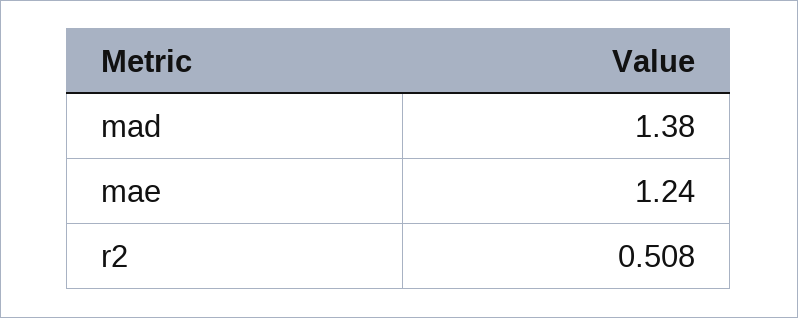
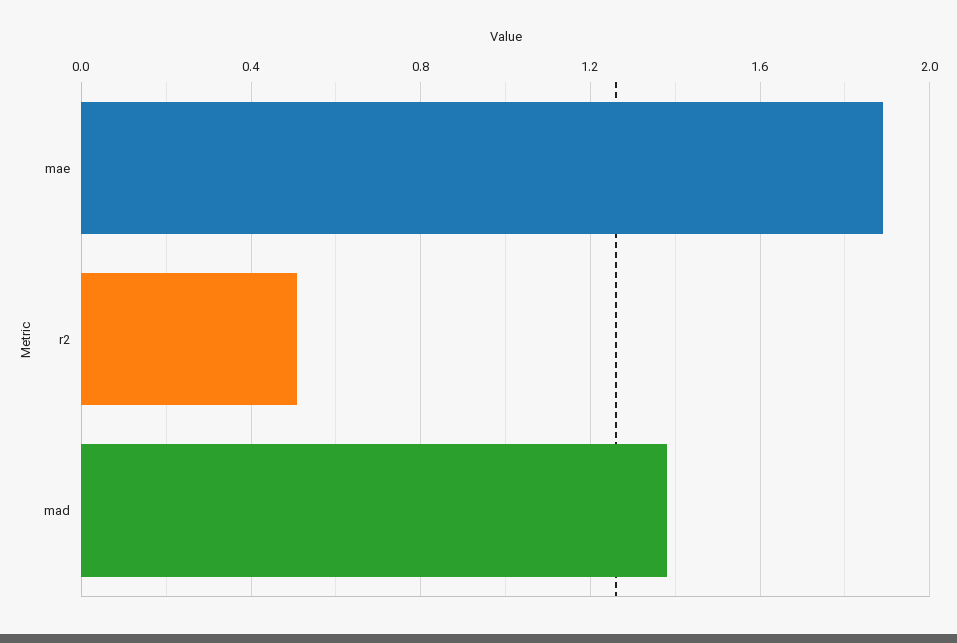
mae: 1.24 -> 1.9

